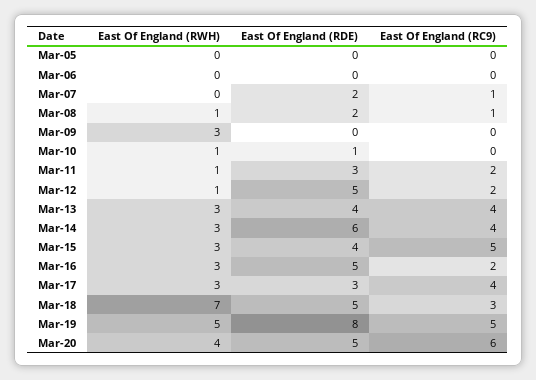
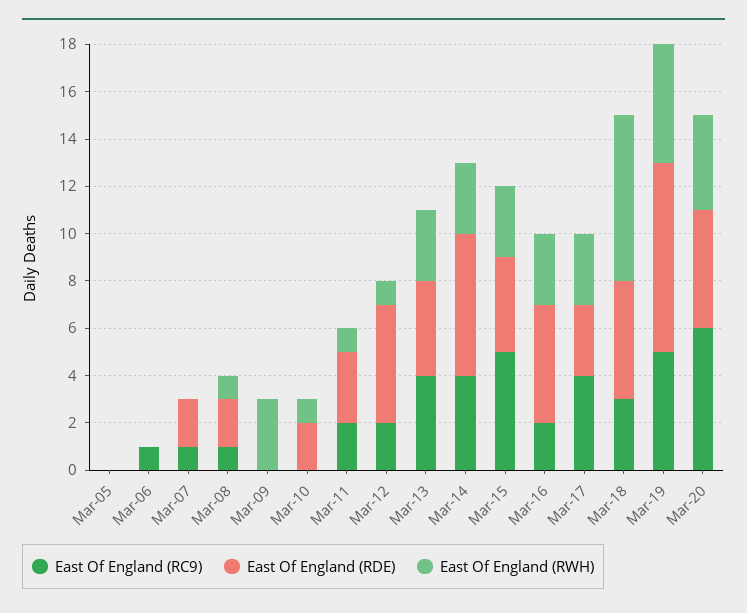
East Of England (RC9), Mar-06: 0 -> 1
East Of England (RDE), Mar-10: 1 -> 2

